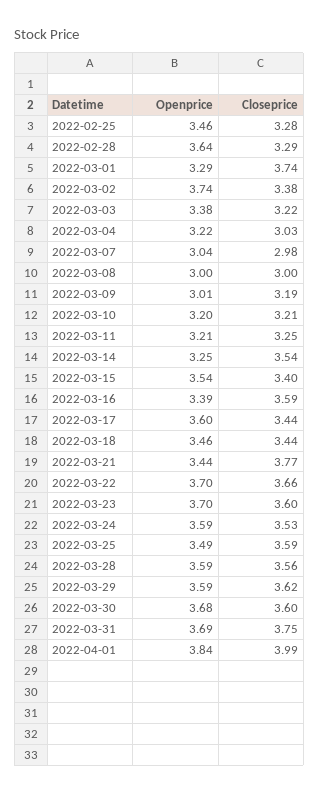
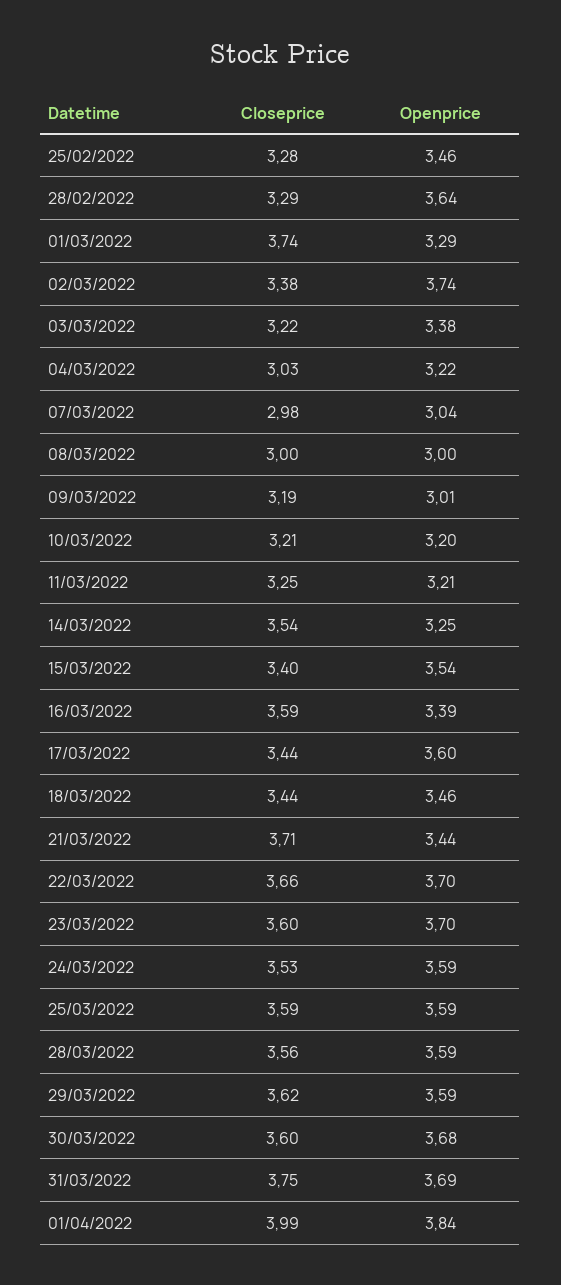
Closeprice, 2022-03-21: 3.77 -> 3.71
Openprice, 2022-03-25: 3.49 -> 3.59

